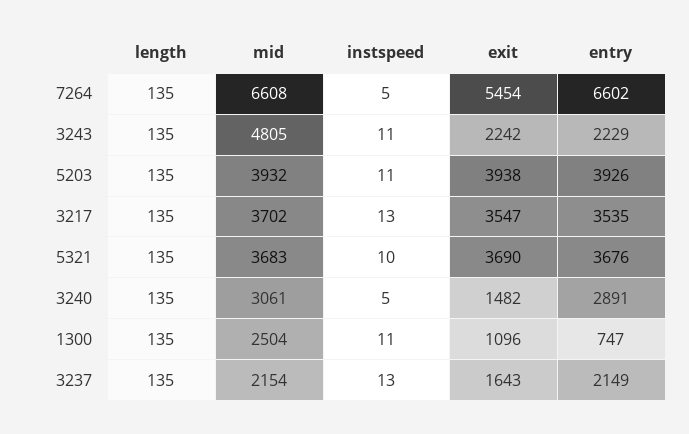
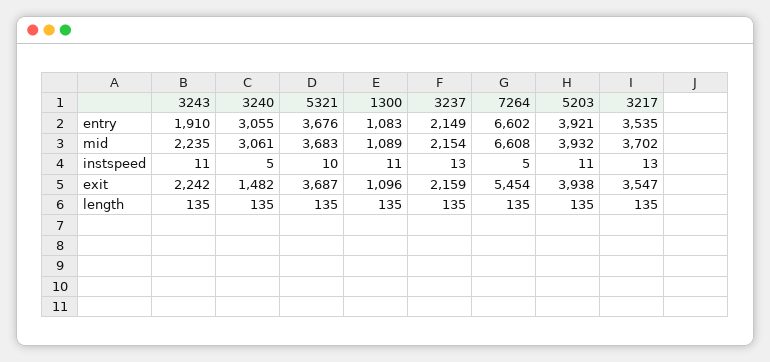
mid, 3243: 4805 -> 2235
entry, 3243: 2229 -> 1910
entry, 5203: 3926 -> 3921
exit, 5321: 3690 -> 3687
entry, 3240: 2891 -> 3055
mid, 1300: 2504 -> 1089
entry, 1300: 747 -> 1083
exit, 3237: 1643 -> 2159

